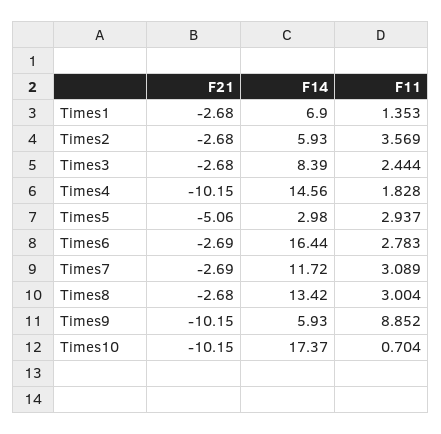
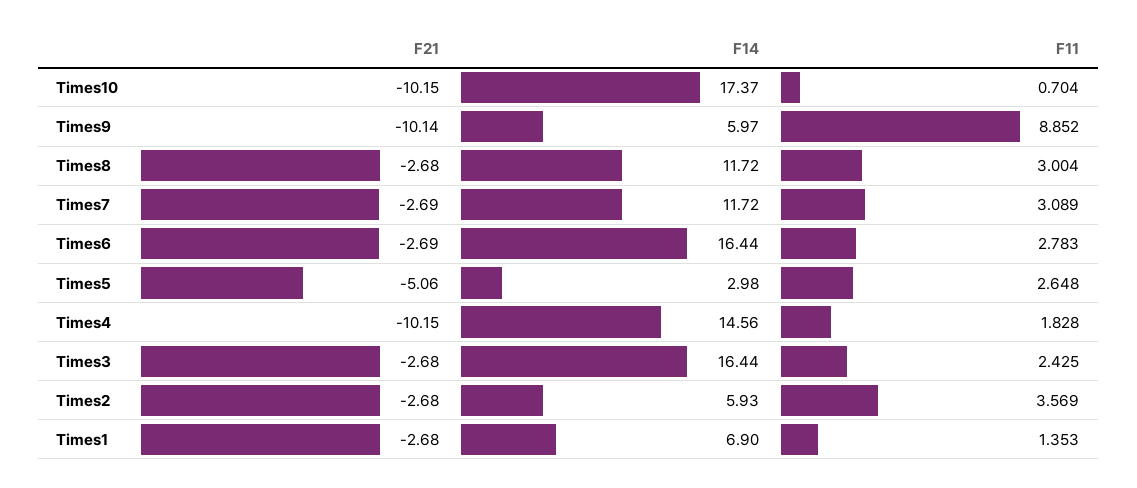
F14, Times3: 8.39 -> 16.44
F11, Times3: 2.444 -> 2.425
F11, Times5: 2.937 -> 2.648
F14, Times8: 13.42 -> 11.72
F21, Times9: -10.15 -> -10.14
F14, Times9: 5.93 -> 5.97

